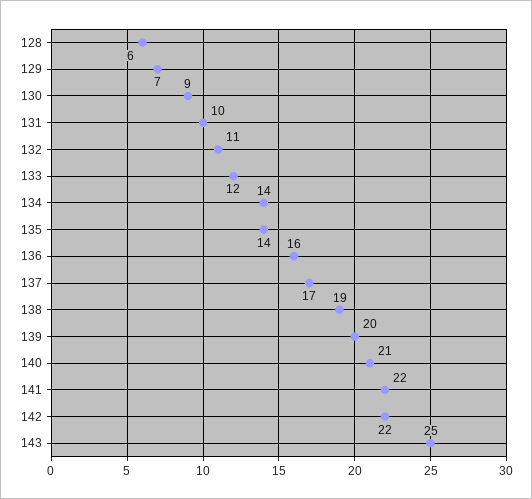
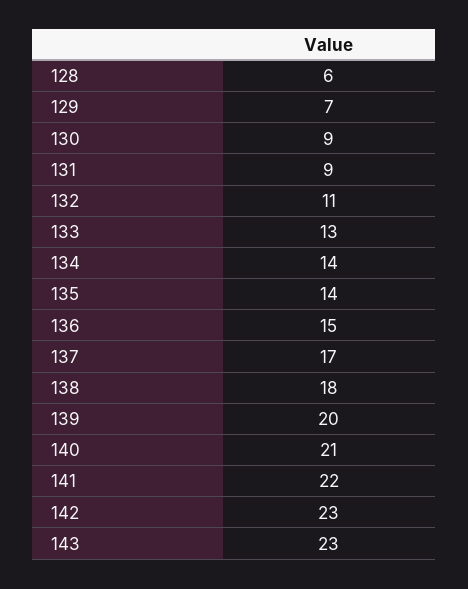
131: 10 -> 9
133: 12 -> 13
136: 16 -> 15
138: 19 -> 18
142: 22 -> 23
143: 25 -> 23

